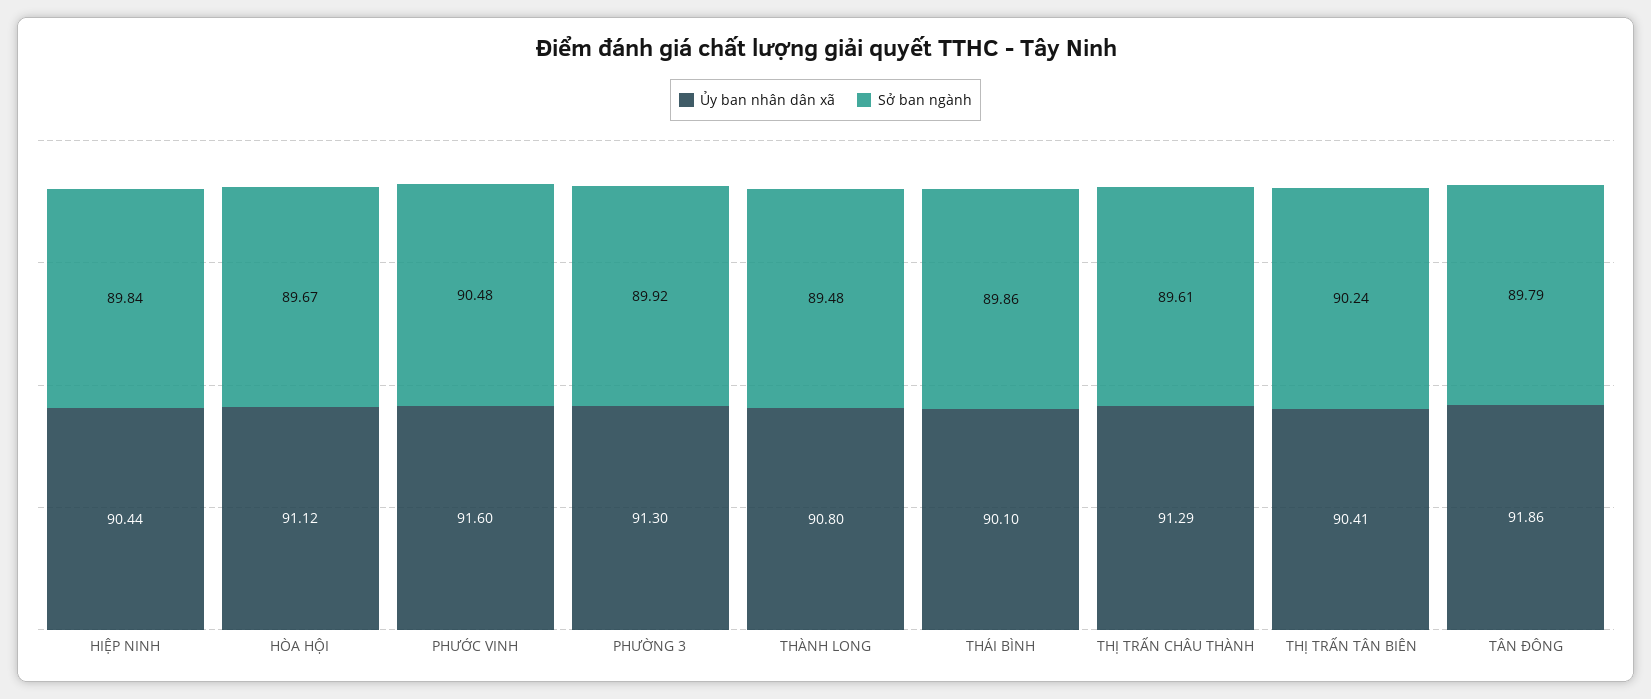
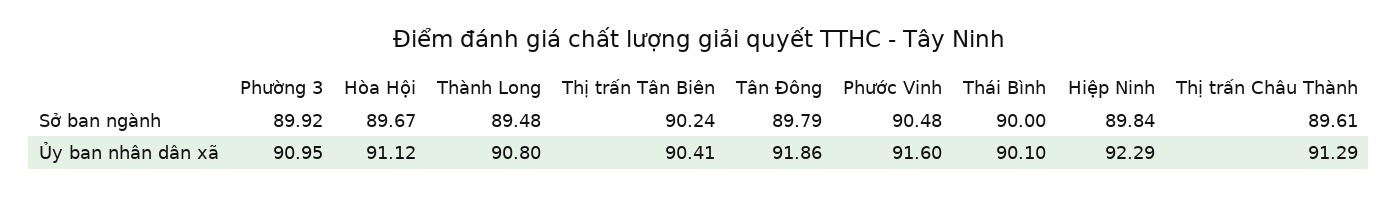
Ủy ban nhân dân xã, HIỆP NINH: 90.44 -> 92.29
Ủy ban nhân dân xã, PHƯỜNG 3: 91.3 -> 90.95
Sở ban ngành, THÁI BÌNH: 89.86 -> 90

